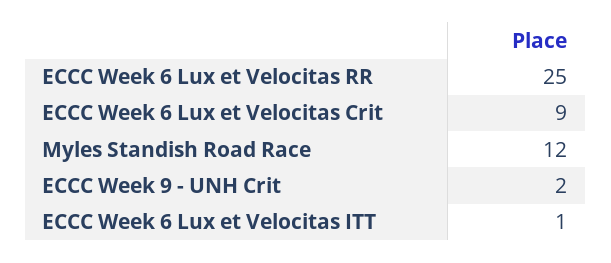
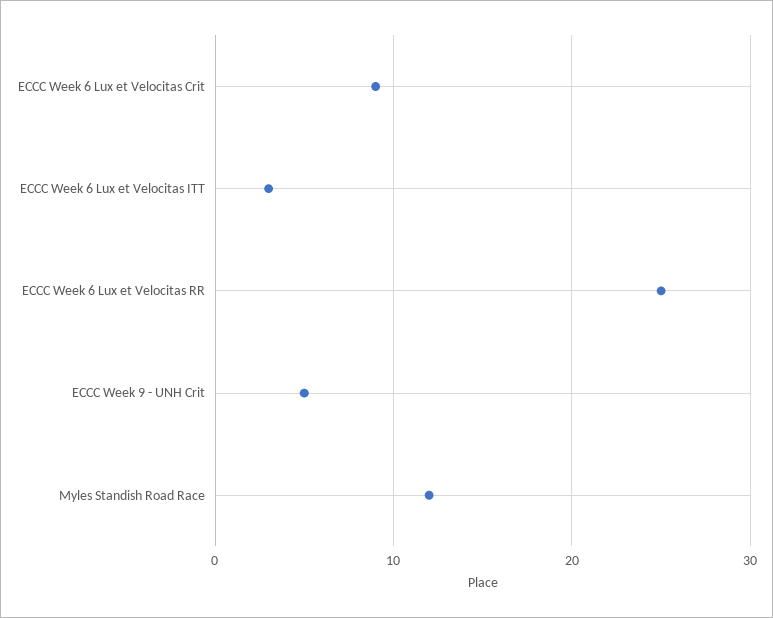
ECCC Week 9 - UNH Crit: 2 -> 5
ECCC Week 6 Lux et Velocitas ITT: 1 -> 3

